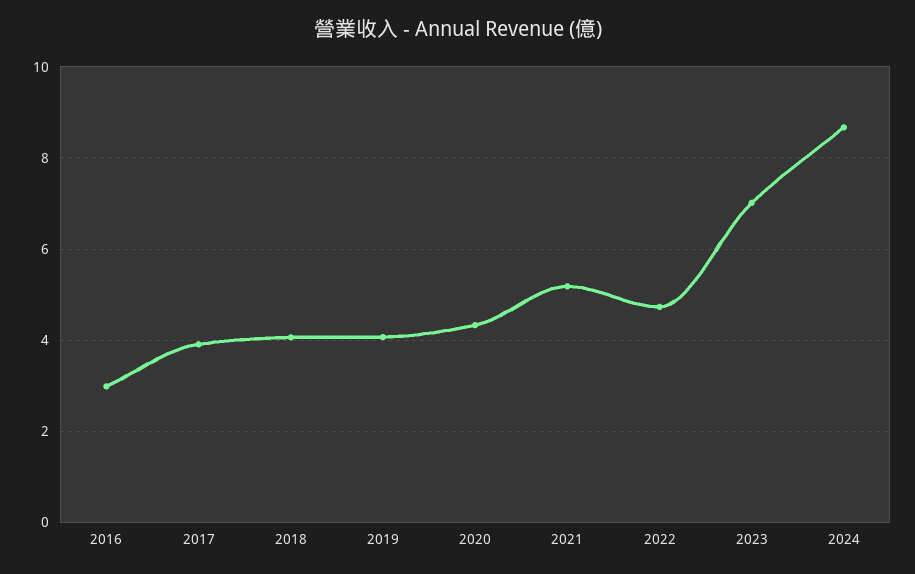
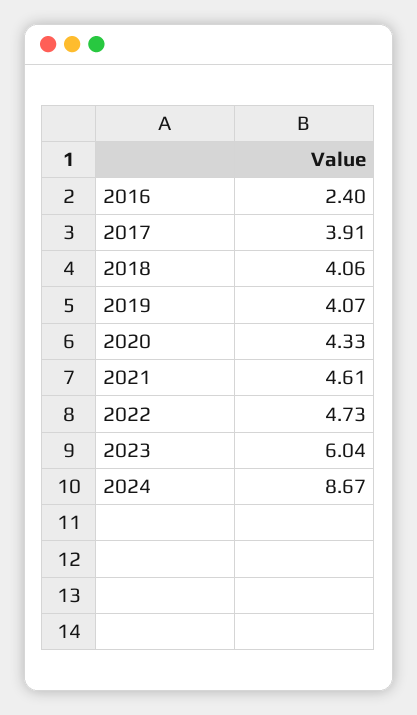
2016: 3 -> 2.4
2021: 5.2 -> 4.61
2023: 7 -> 6.04

